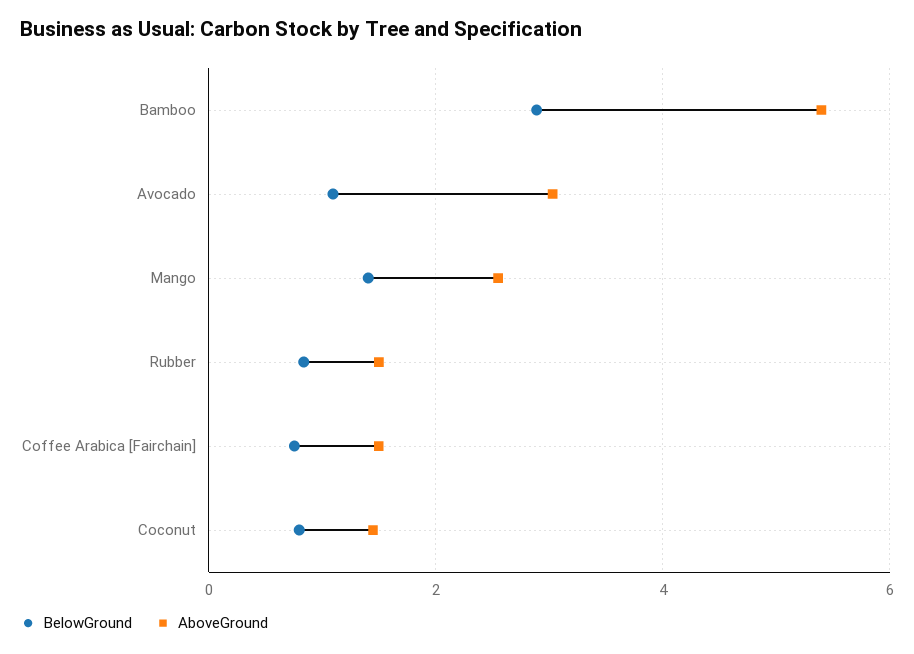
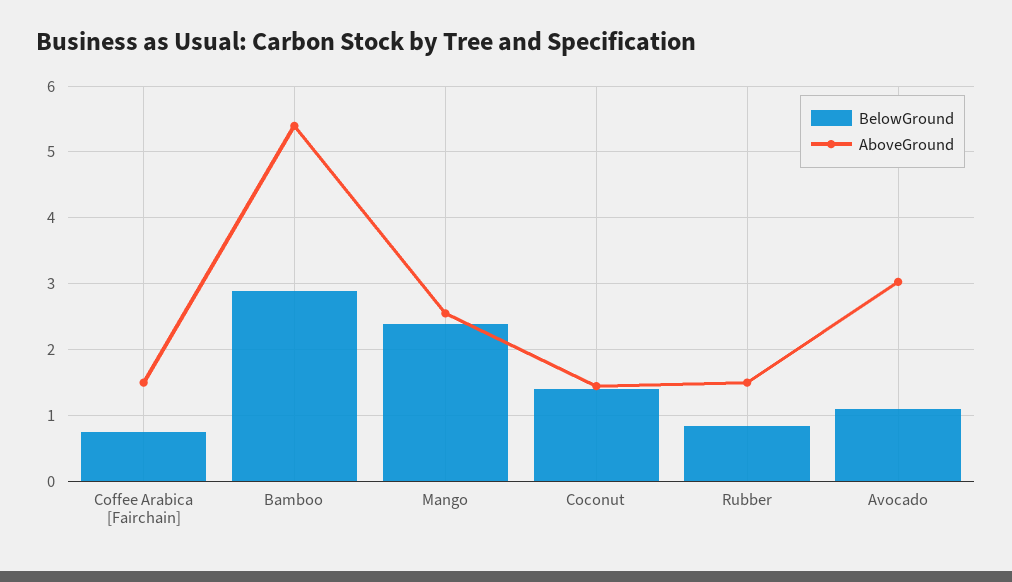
BelowGround, Mango: 1.4 -> 2.4
BelowGround, Coconut: 0.8 -> 1.4

